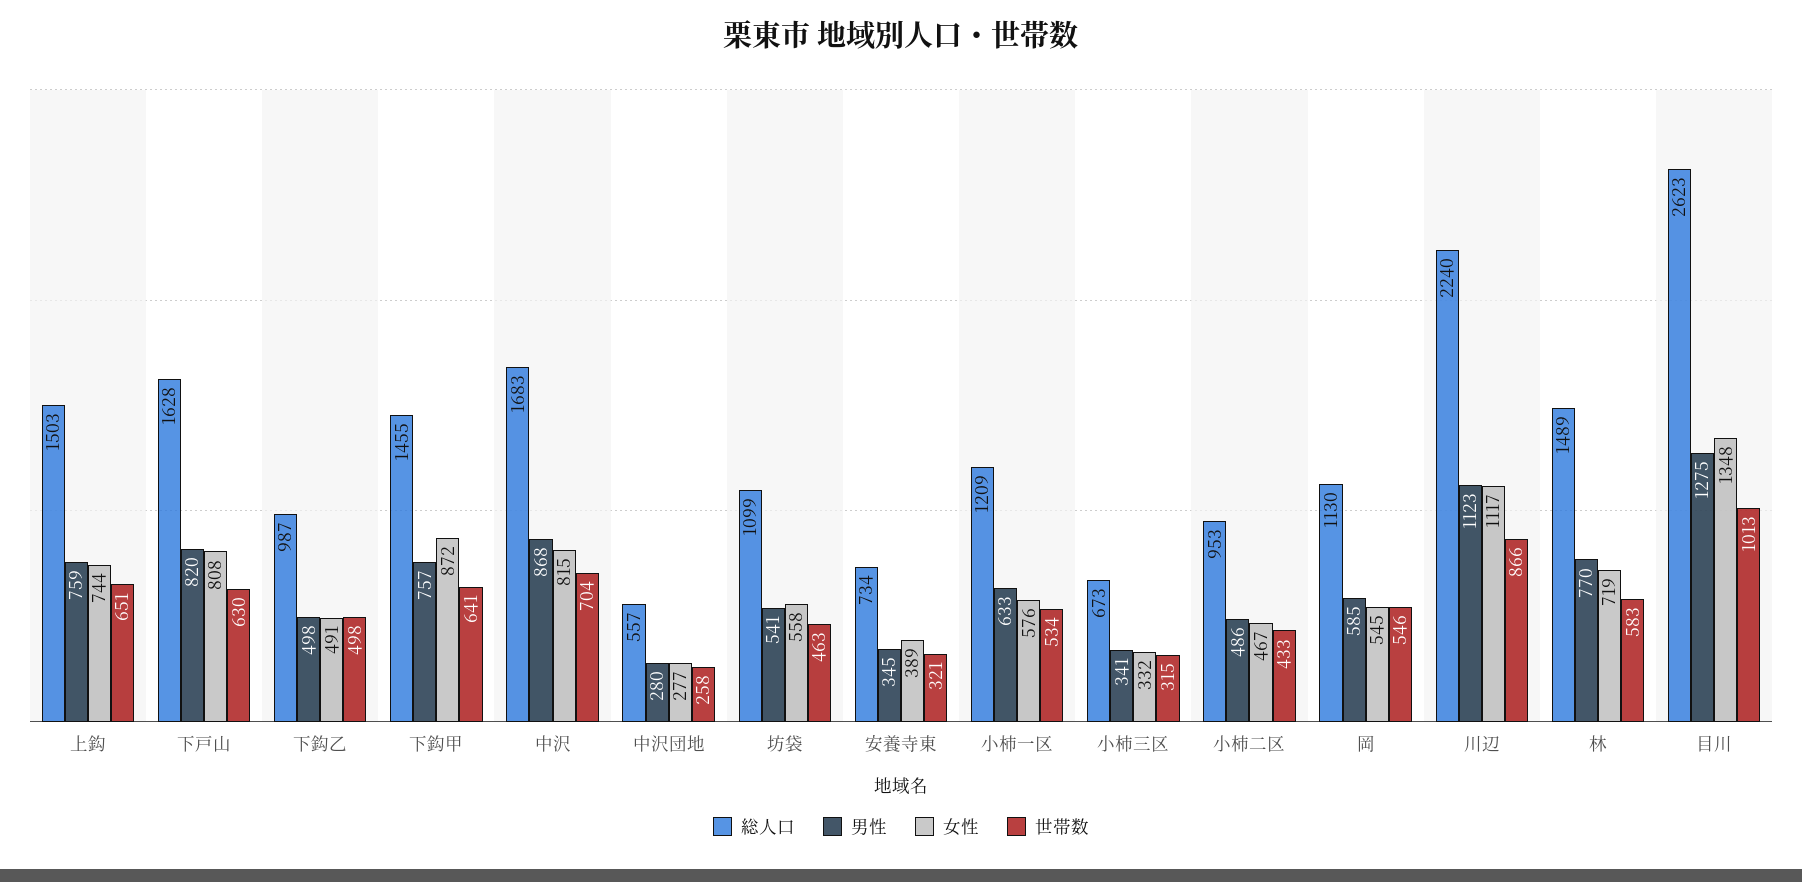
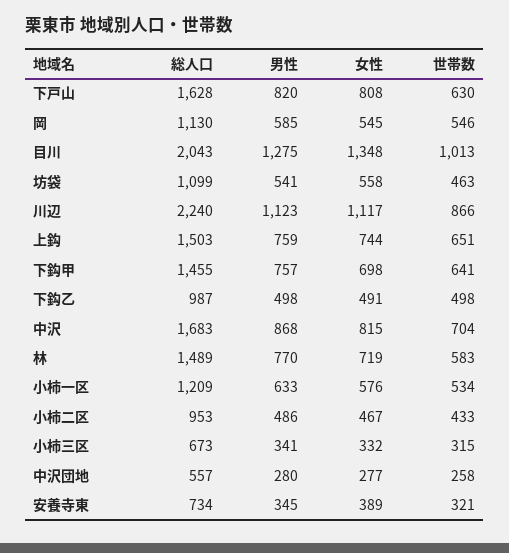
女性, 下鈎甲: 872 -> 698
総人口, 目川: 2623 -> 2043

